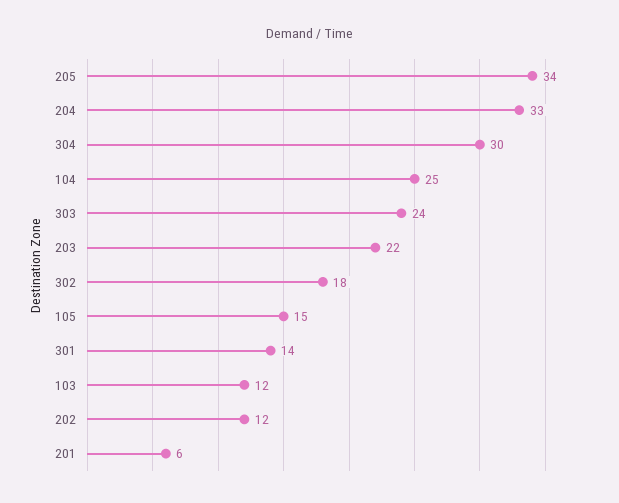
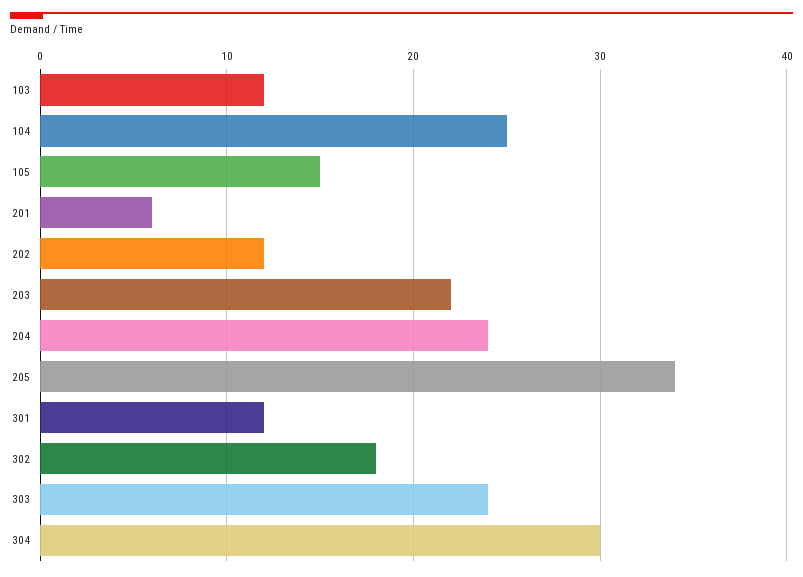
204: 33 -> 24
301: 14 -> 12

